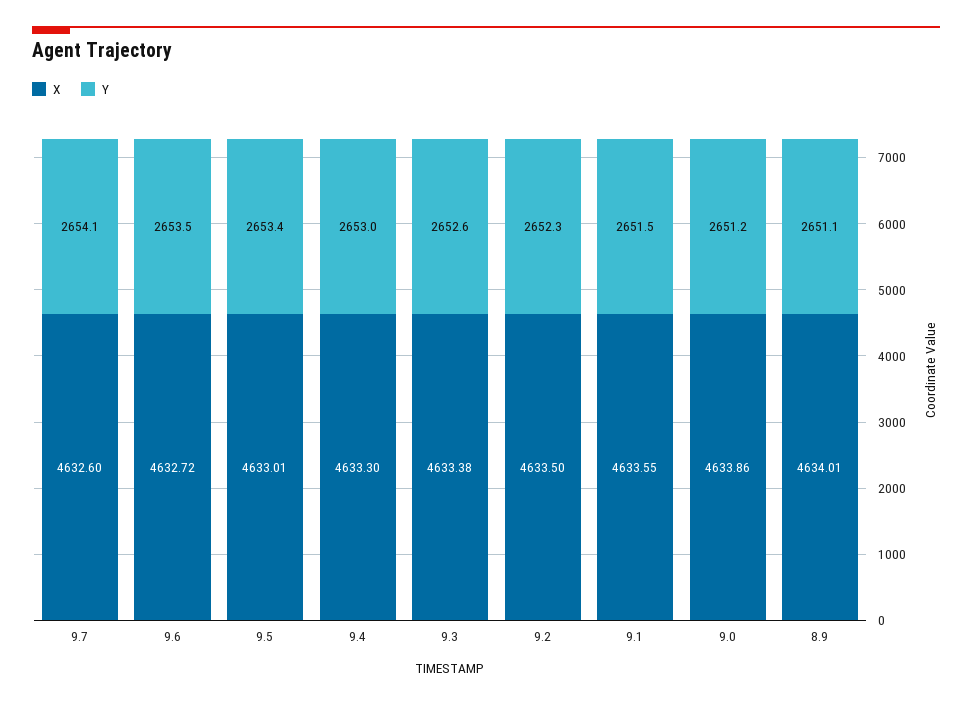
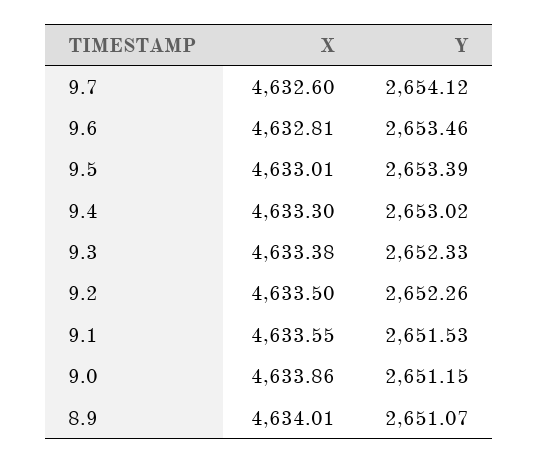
X, 9.6: 4632.72 -> 4632.81
Y, 9.3: 2652.6 -> 2652.33

